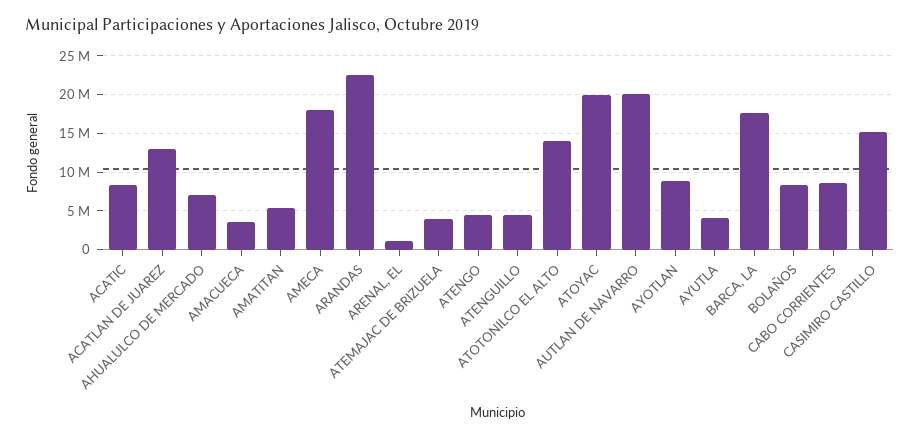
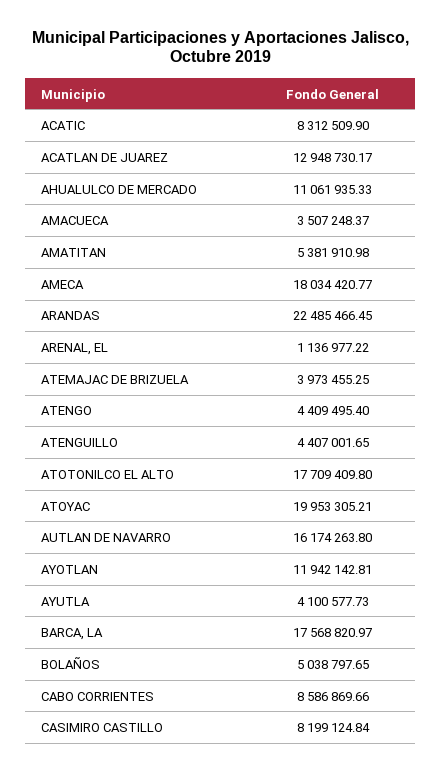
AHUALULCO DE MERCADO: 7000000 -> 11061935.33
ATOTONILCO EL ALTO: 14000000 -> 17709409.8
AUTLAN DE NAVARRO: 20000000 -> 16174263.8
AYOTLAN: 9000000 -> 11942142.81
BOLAÑOS: 8000000 -> 5038797.65
CASIMIRO CASTILLO: 15000000 -> 8199124.84

